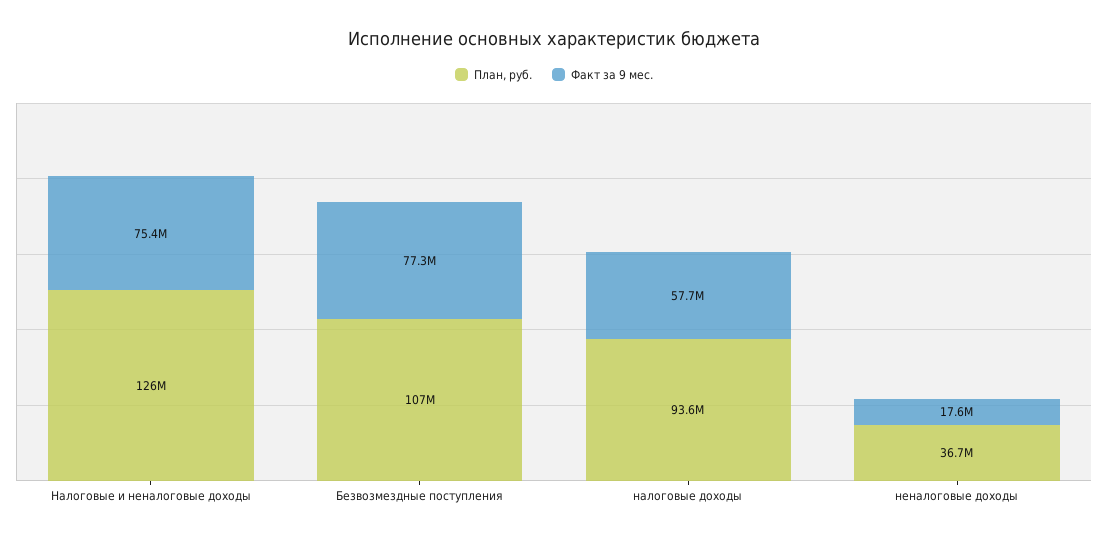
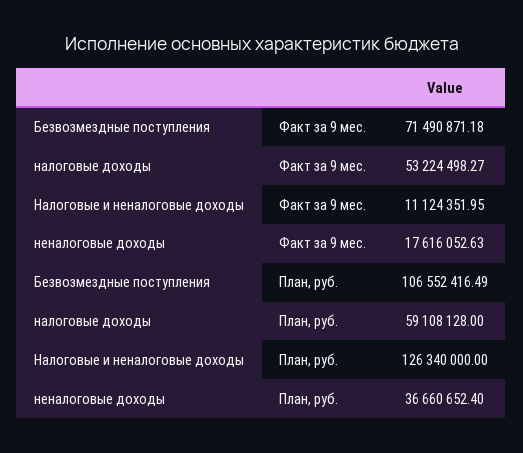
Факт за 9 мес., Налоговые и неналоговые доходы: 75400000 -> 11124351.95
Факт за 9 мес., Безвозмездные поступления: 77300000 -> 71490871.18
План, руб., налоговые доходы: 93600000 -> 59108128
Факт за 9 мес., налоговые доходы: 57700000 -> 53224498.27

